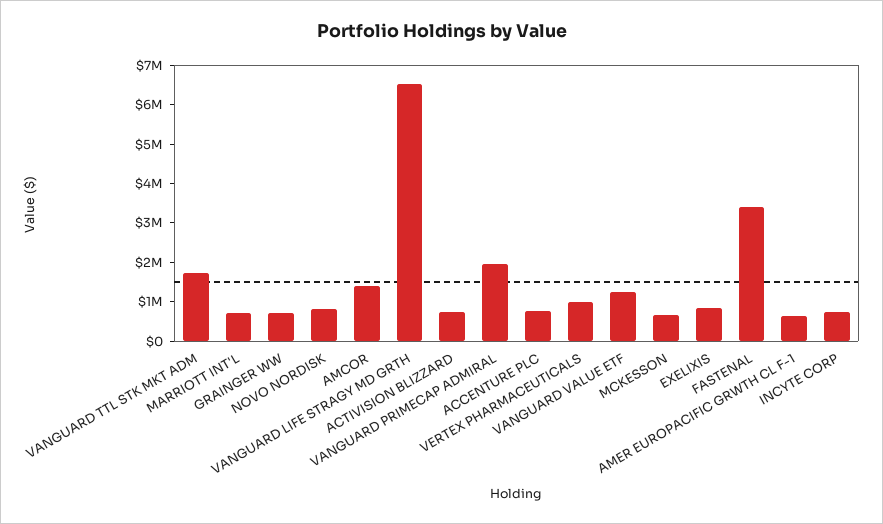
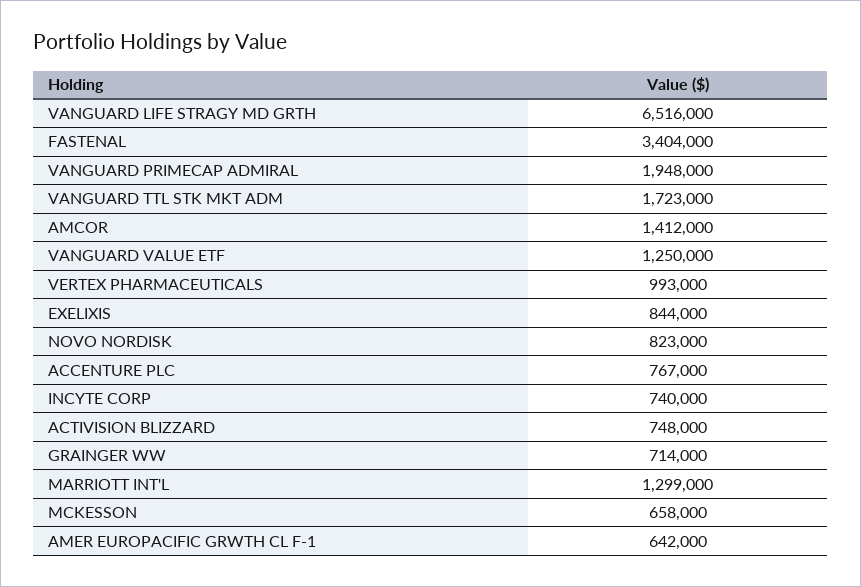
MARRIOTT INT'L: 750000 -> 1299000

